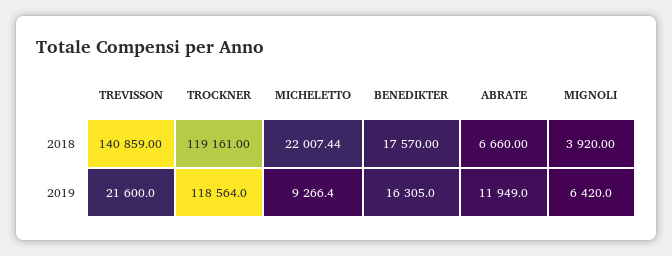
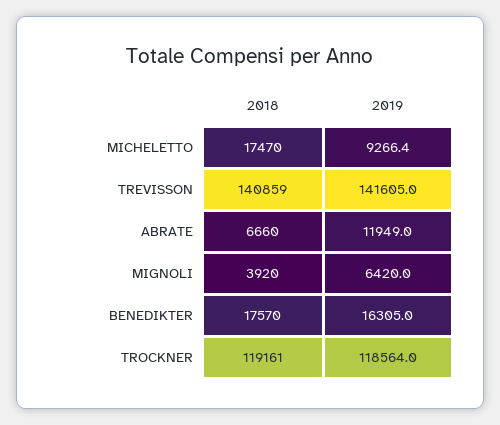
MICHELETTO, 2018: 22007.44 -> 17470
TREVISSON, 2019: 21600 -> 141605

